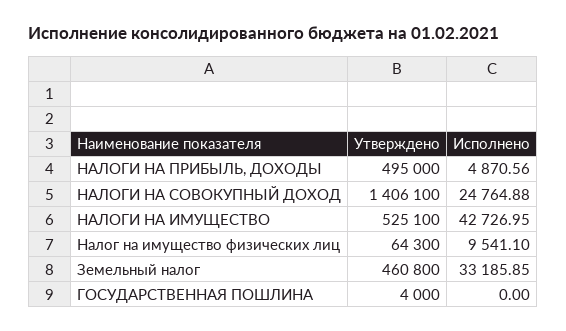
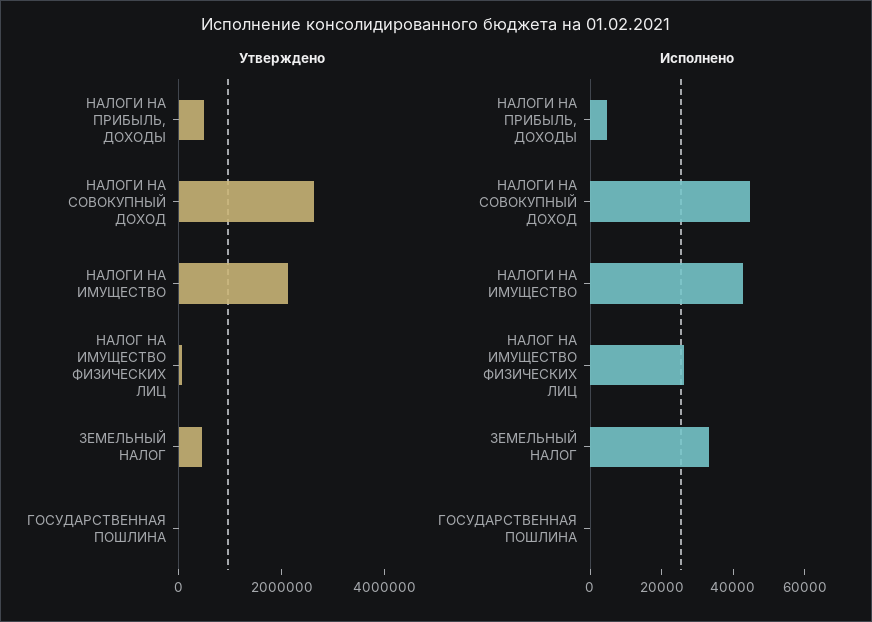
Утверждено, НАЛОГИ НА СОВОКУПНЫЙ ДОХОД: 1406100 -> 2500000
Исполнено, НАЛОГИ НА СОВОКУПНЫЙ ДОХОД: 24764.88 -> 45000
Утверждено, НАЛОГИ НА ИМУЩЕСТВО: 525100 -> 2000000
Исполнено, Налог на имущество физических лиц: 9541.1 -> 25000

